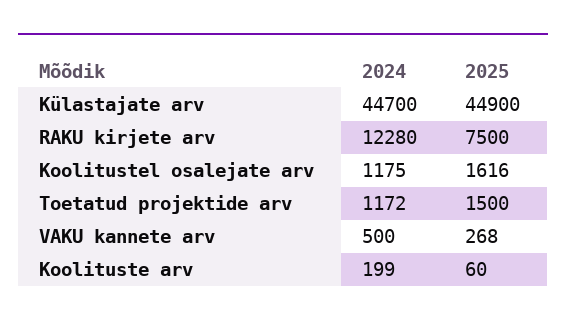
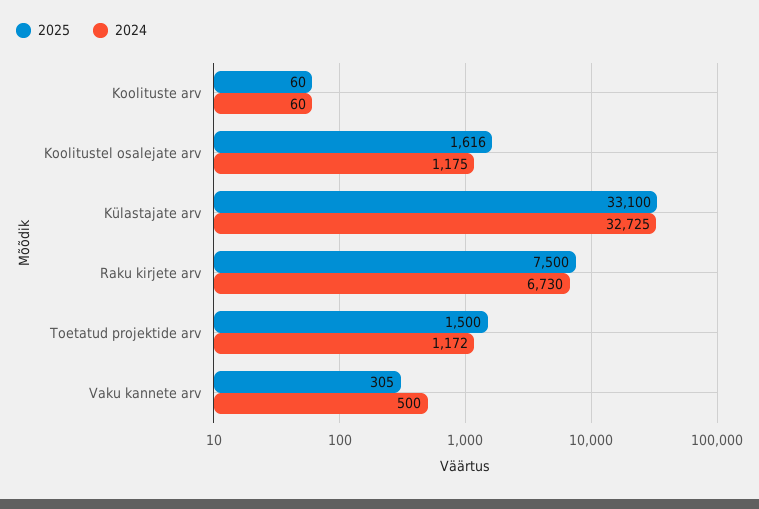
2024, Külastajate arv: 44700 -> 32725
2025, Külastajate arv: 44900 -> 33100
2024, RAKU kirjete arv: 12280 -> 6730
2025, VAKU kannete arv: 268 -> 305
2024, Koolituste arv: 199 -> 60

